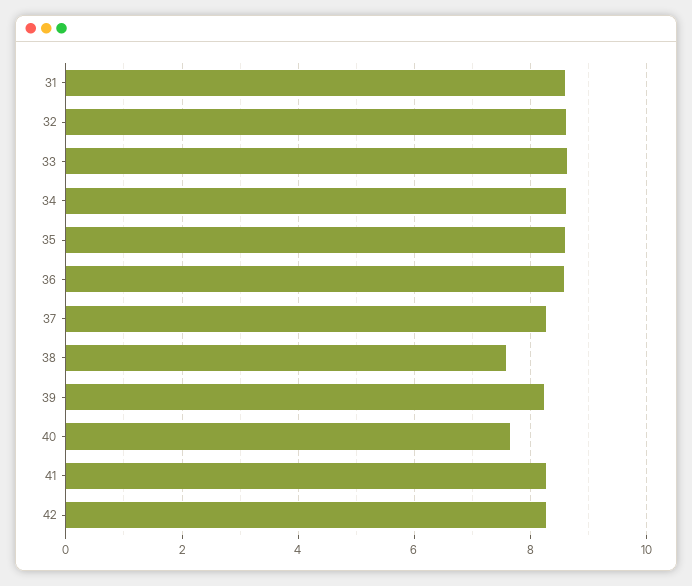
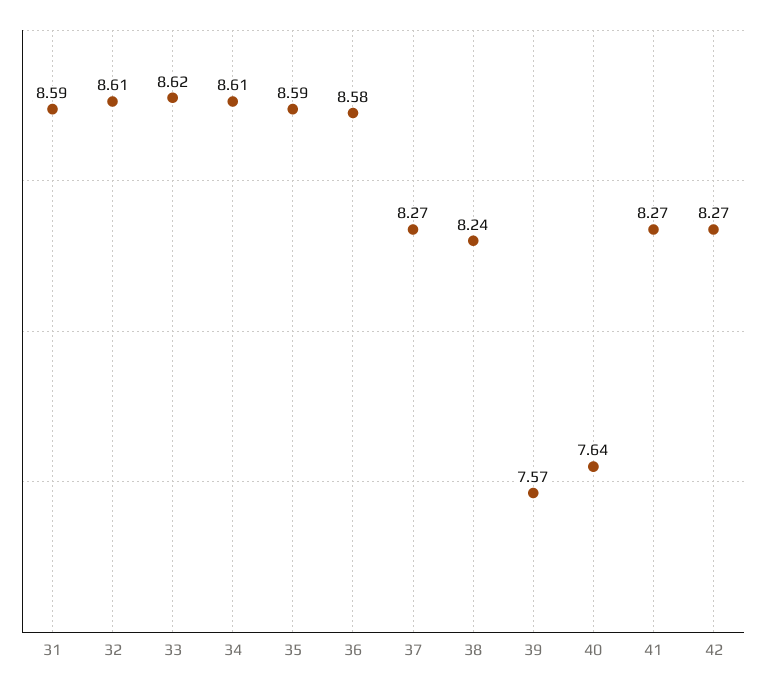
38: 7.6 -> 8.24
39: 8.2 -> 7.57

